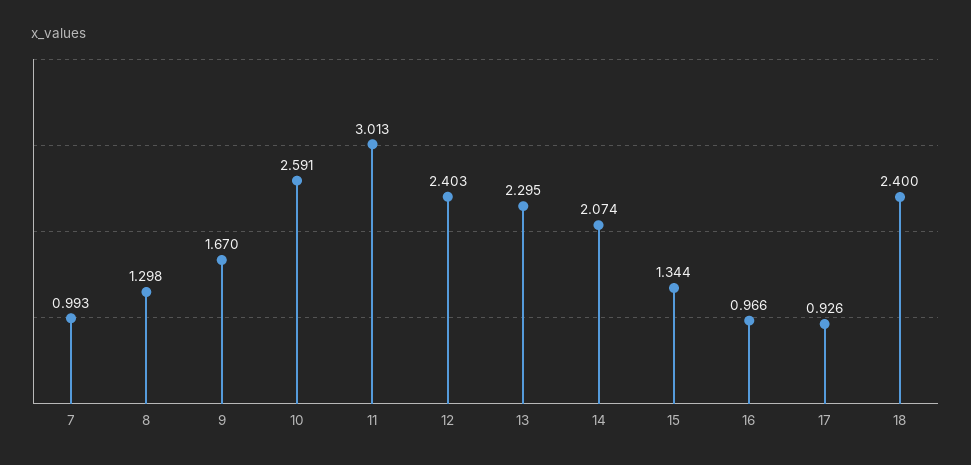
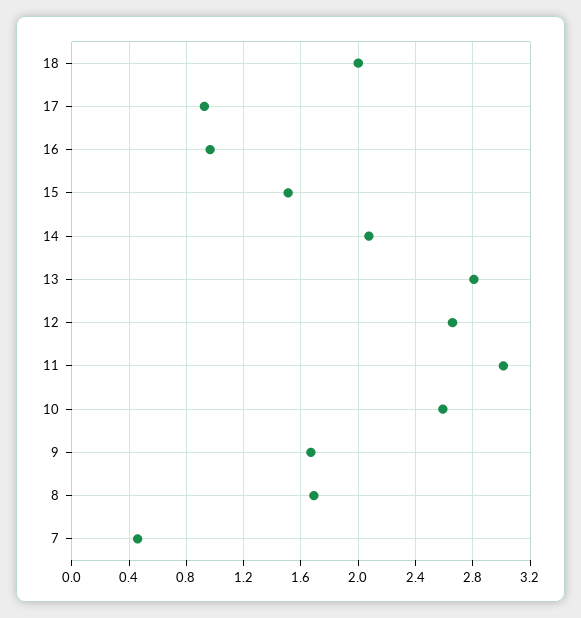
7: 0.993 -> 0.45
8: 1.298 -> 1.7
12: 2.403 -> 2.65
13: 2.295 -> 2.8
15: 1.344 -> 1.5
18: 2.4 -> 2

